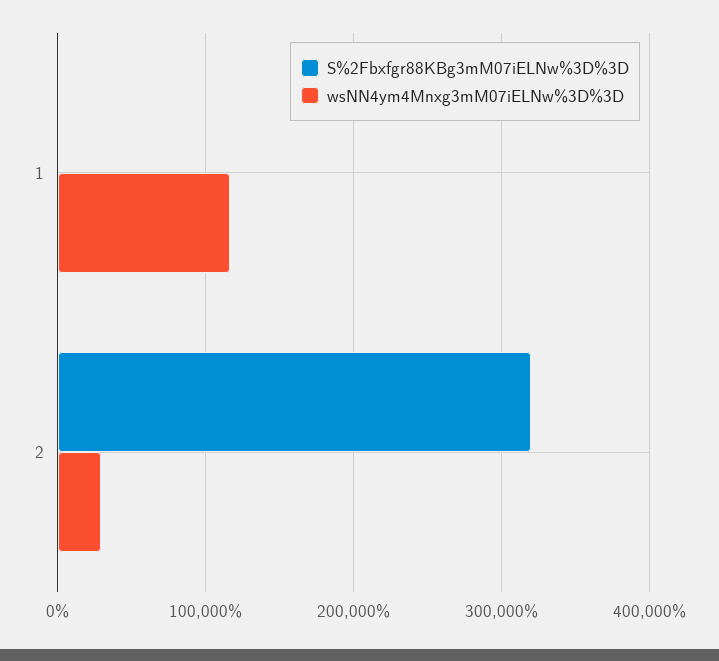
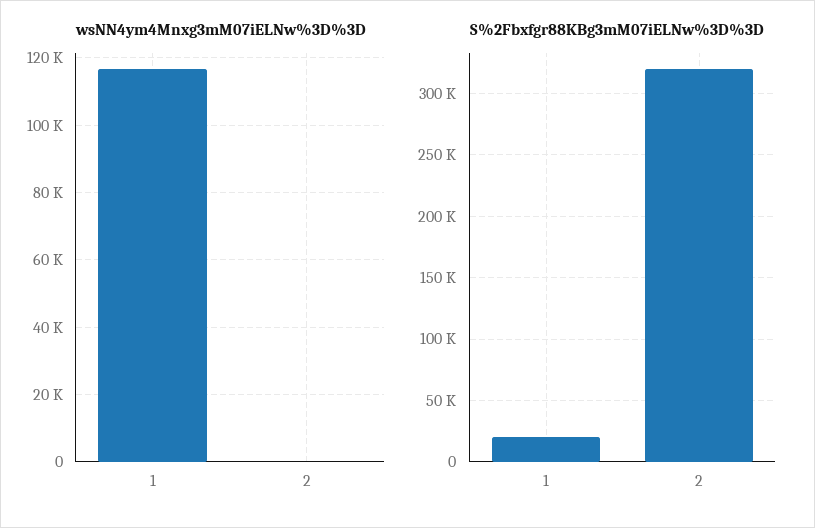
S%2Fbxfgr88KBg3mM07iELNw%3D%3D, 1: 0 -> 20000
wsNN4ym4Mnxg3mM07iELNw%3D%3D, 2: 30000 -> 0

